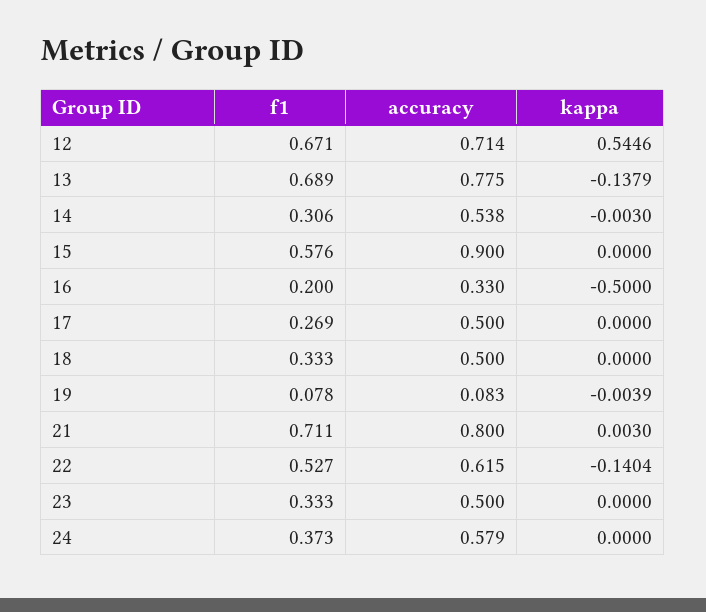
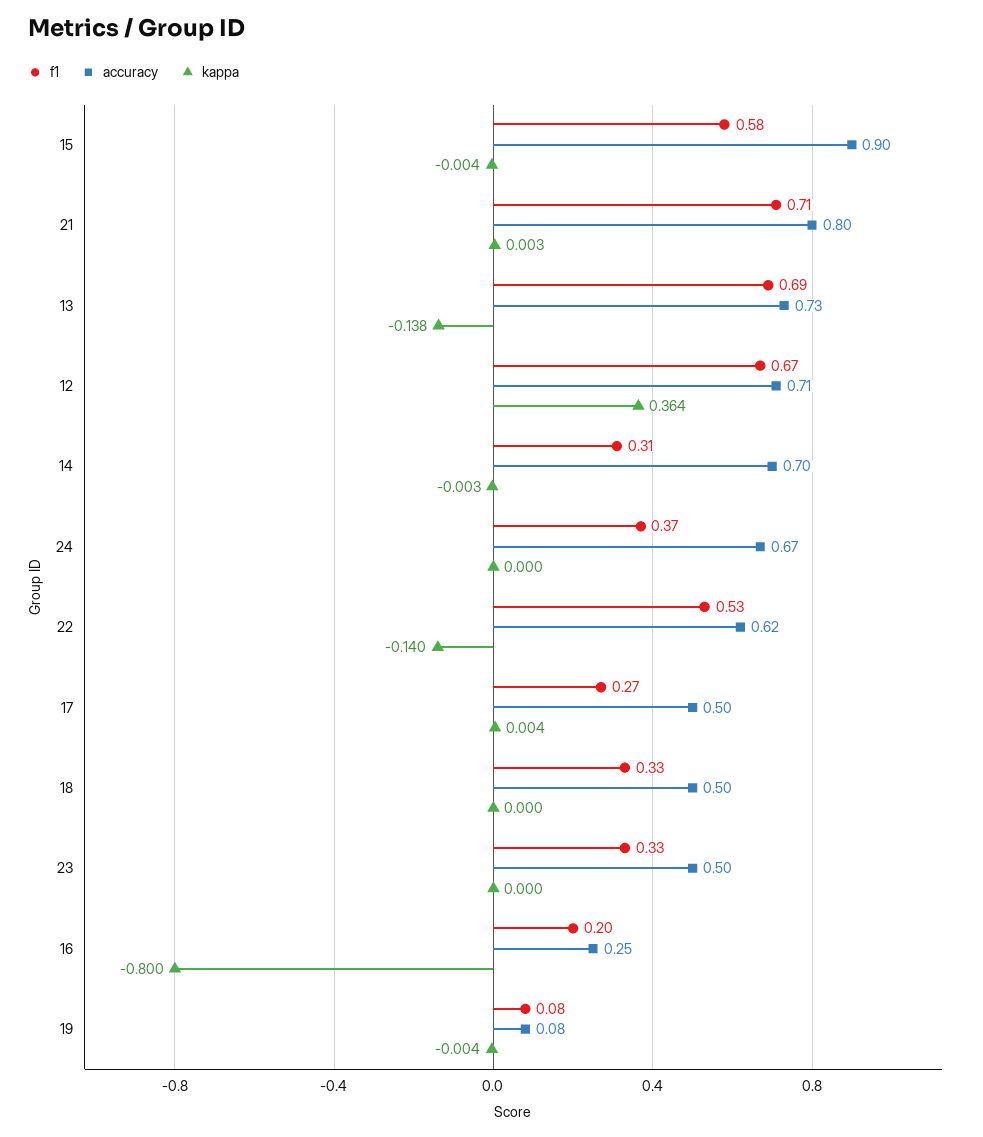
kappa, 12: 0.5446 -> 0.364
accuracy, 13: 0.775 -> 0.73
accuracy, 14: 0.538 -> 0.7
kappa, 15: 0 -> -0.004
accuracy, 16: 0.33 -> 0.25
kappa, 16: -0.5 -> -0.8
kappa, 17: 0 -> 0.004
accuracy, 24: 0.579 -> 0.67

